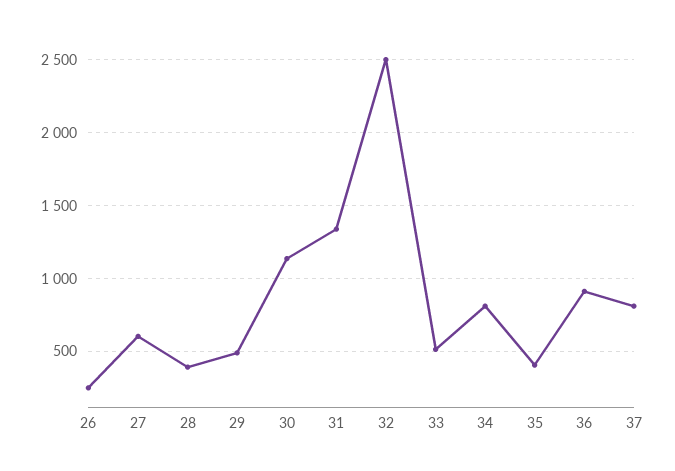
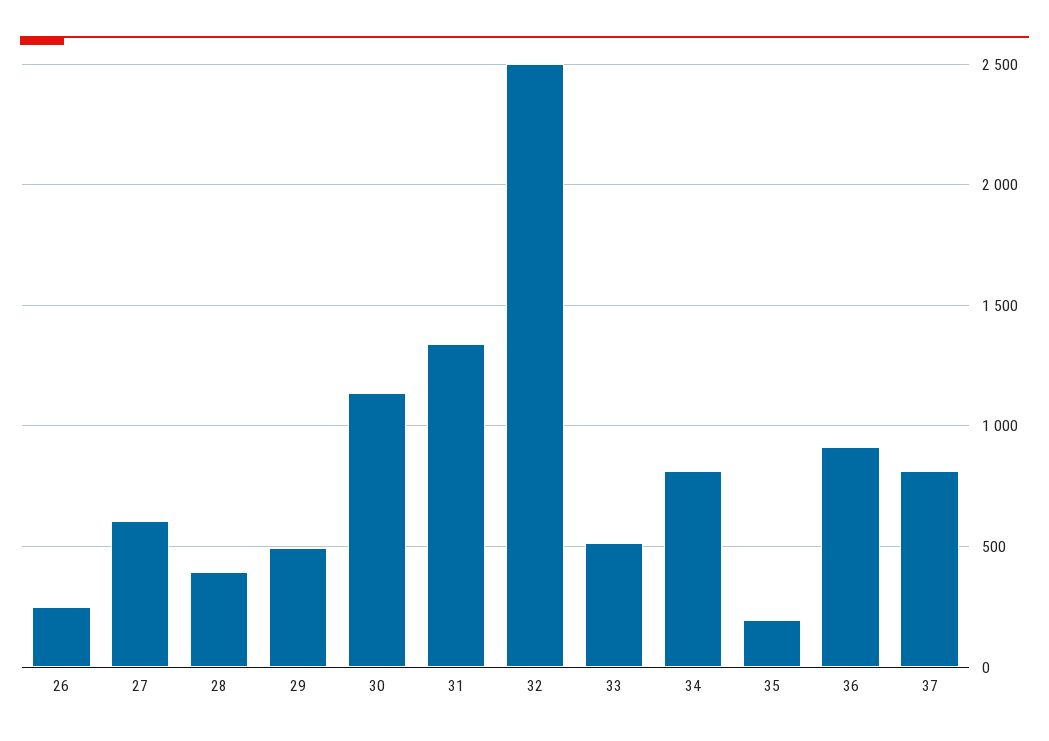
35: 400 -> 200

